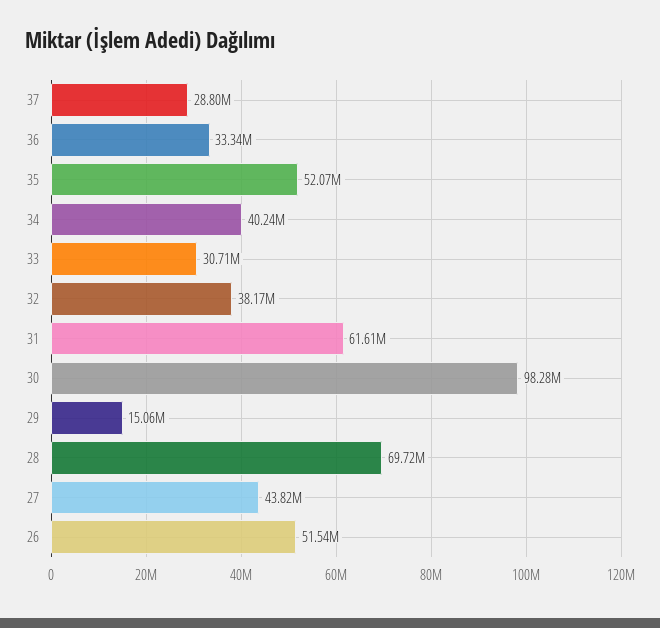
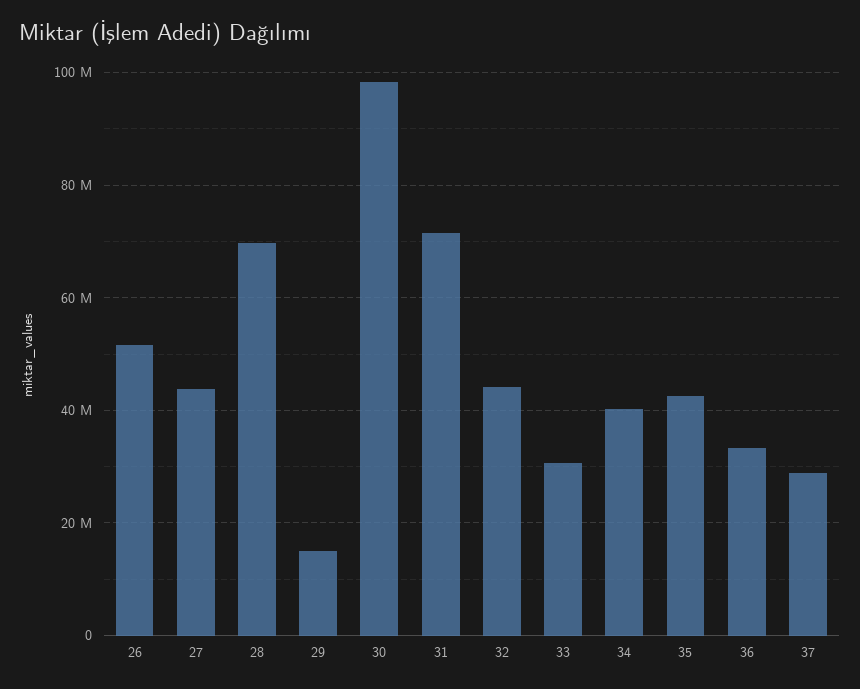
35: 52070000 -> 42000000
32: 38170000 -> 44000000
31: 61610000 -> 72000000

